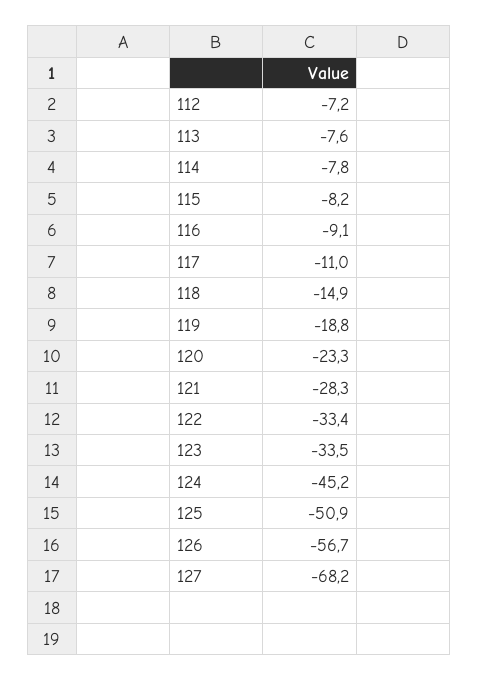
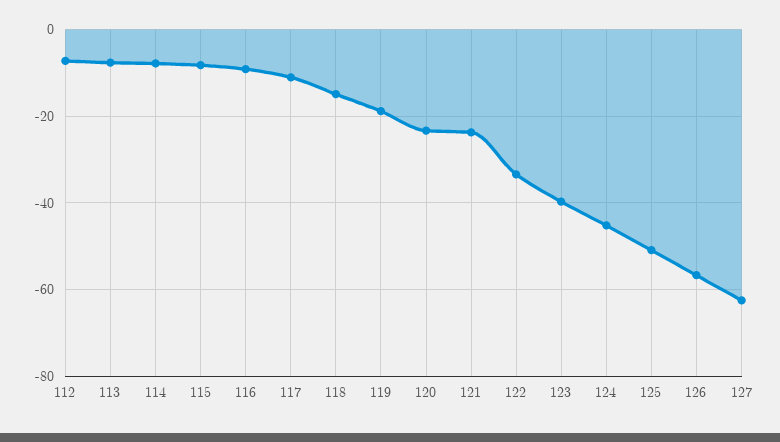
121: -28.3 -> -24
123: -33.5 -> -40
127: -68.2 -> -62

